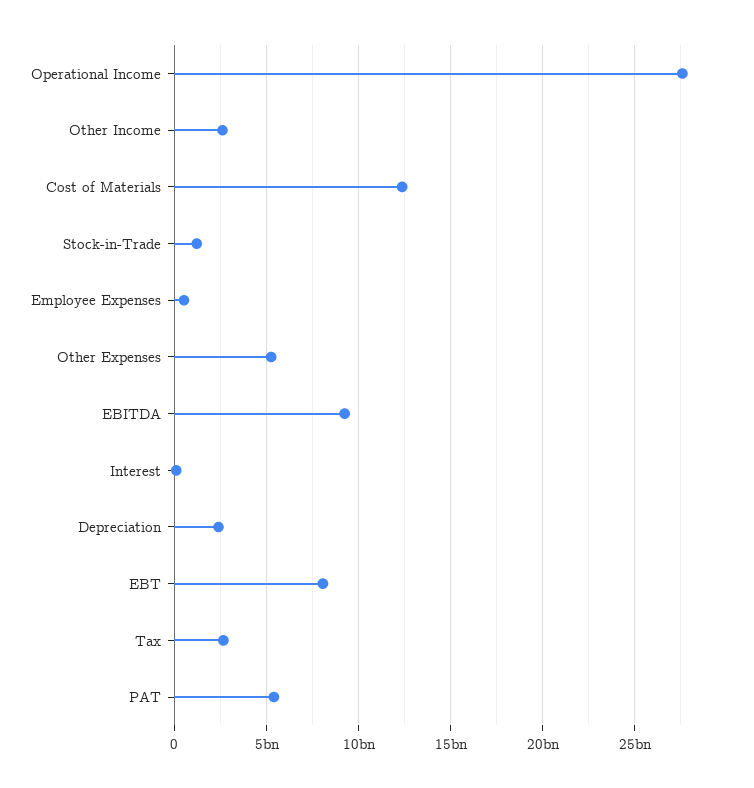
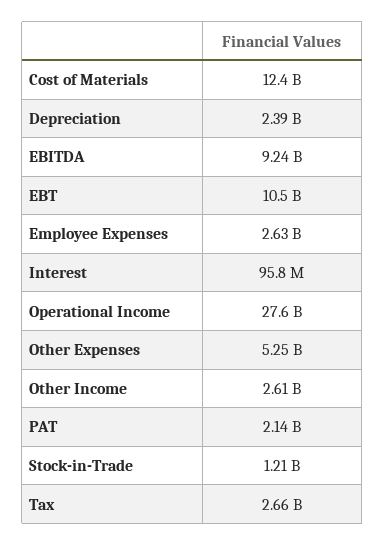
Employee Expenses: 500000000 -> 2630000000
EBT: 8000000000 -> 10500000000
PAT: 5500000000 -> 2140000000

